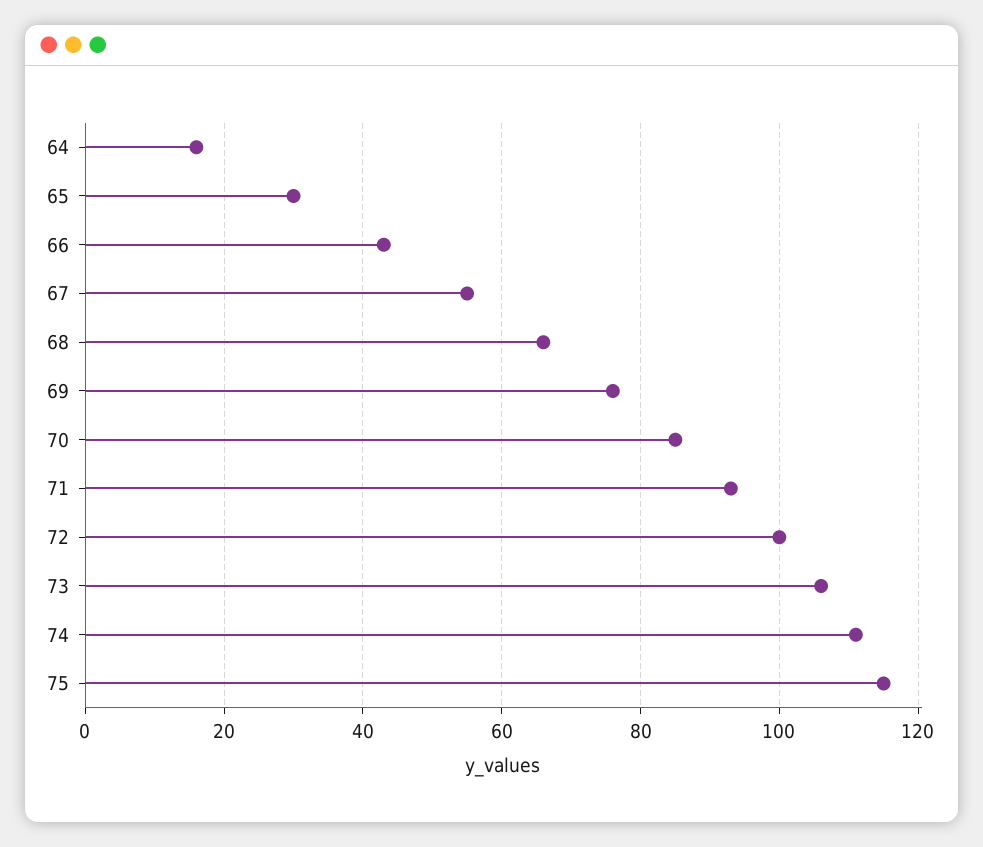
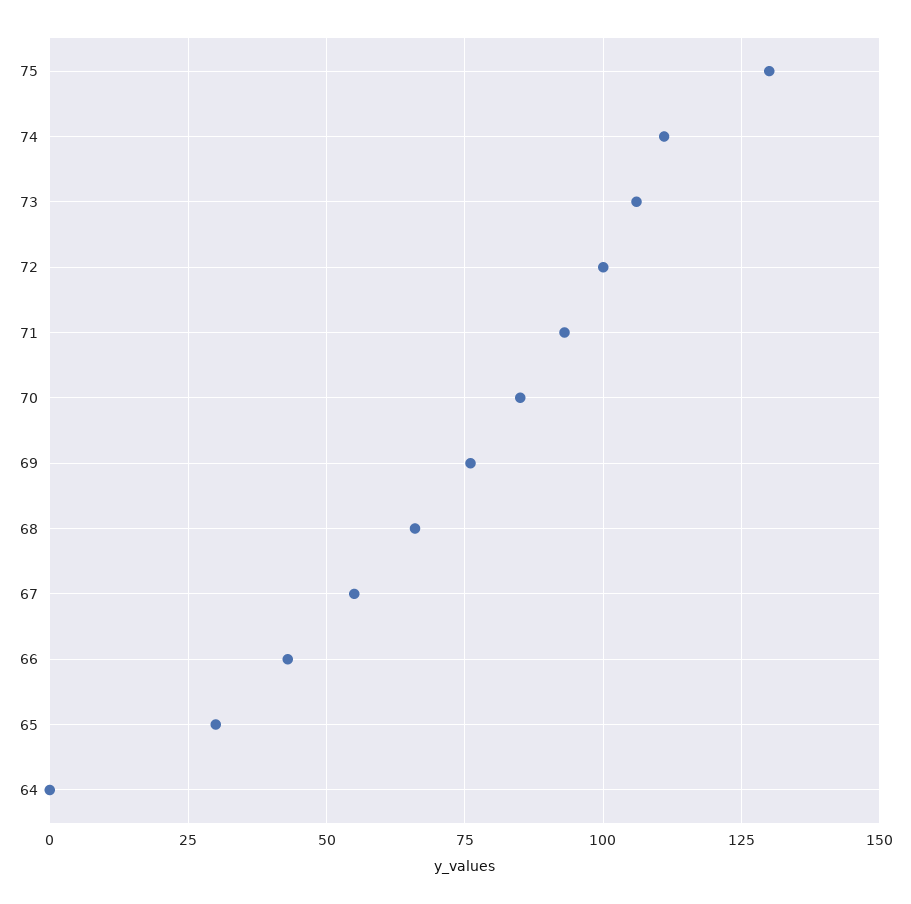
64: 15 -> 0
75: 115 -> 130

